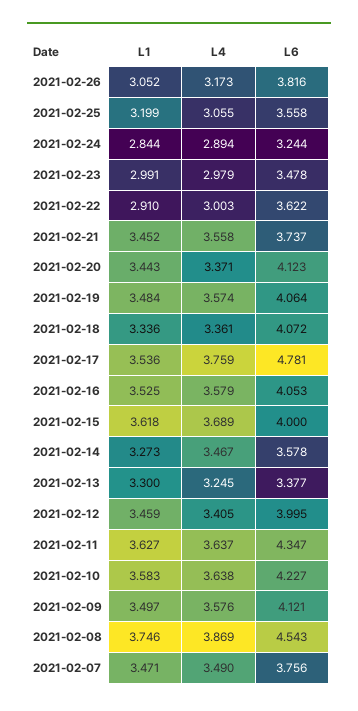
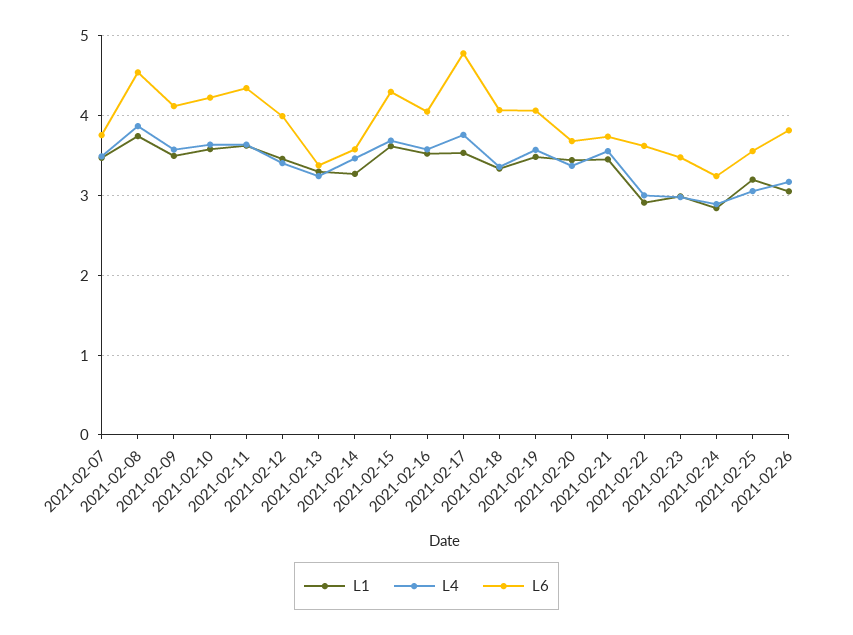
L6, 2021-02-20: 4.123 -> 3.7
L6, 2021-02-15: 4 -> 4.3

